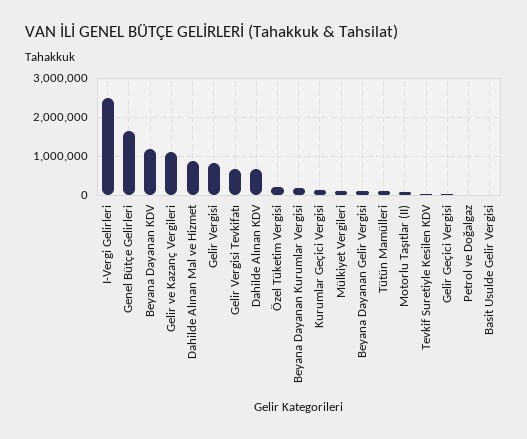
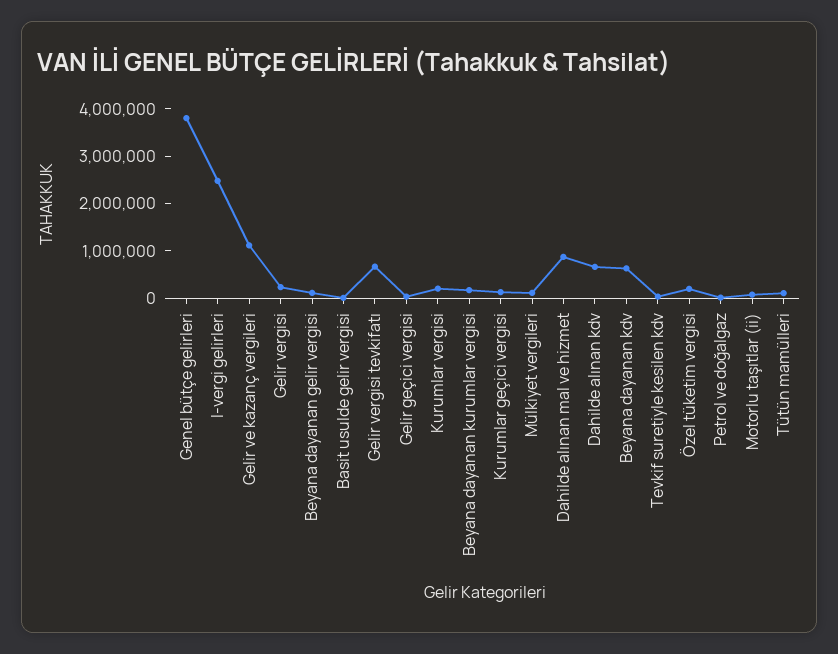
Genel Bütçe Gelirleri: 1600000 -> 3800000
Beyana Dayanan KDV: 1200000 -> 600000
Gelir Vergisi: 800000 -> 200000
Kurumlar vergisi: none -> 200000

